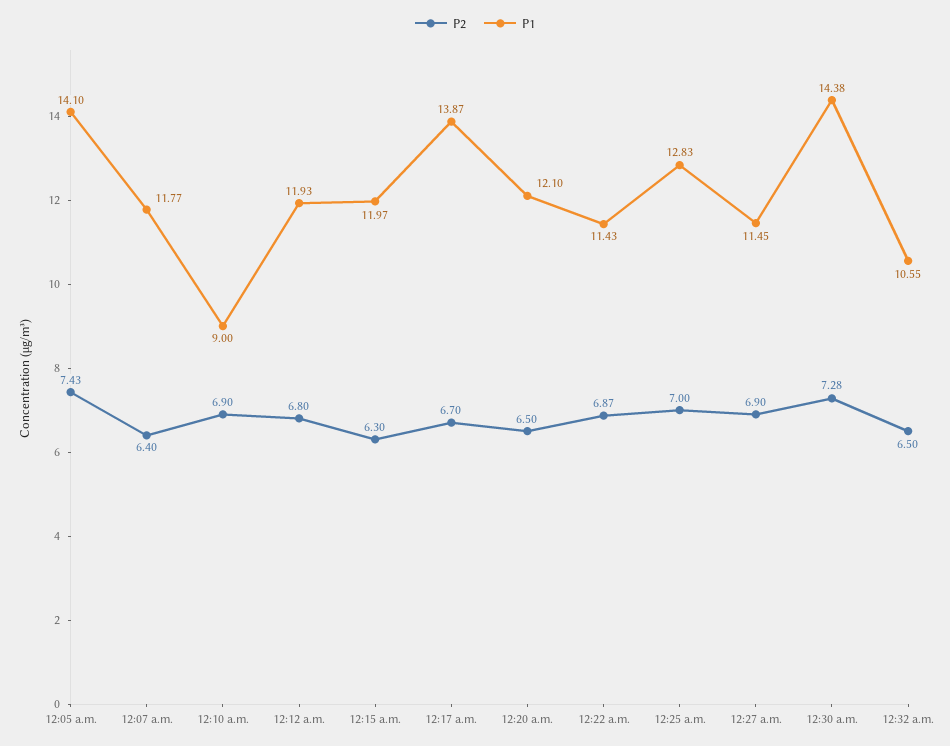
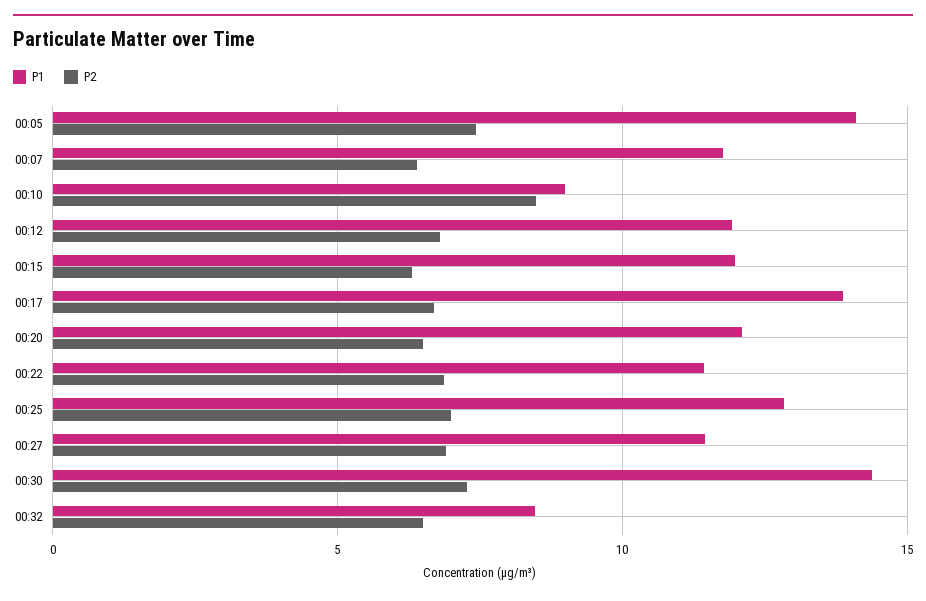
P2, 12:10 a.m.: 6.9 -> 8.5
P1, 12:32 a.m.: 10.55 -> 8.5

